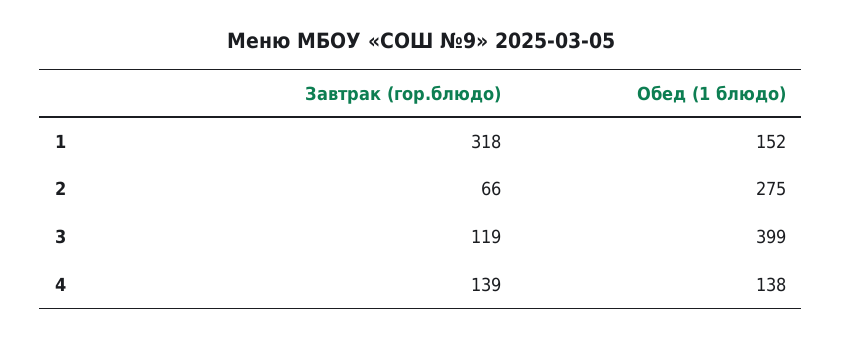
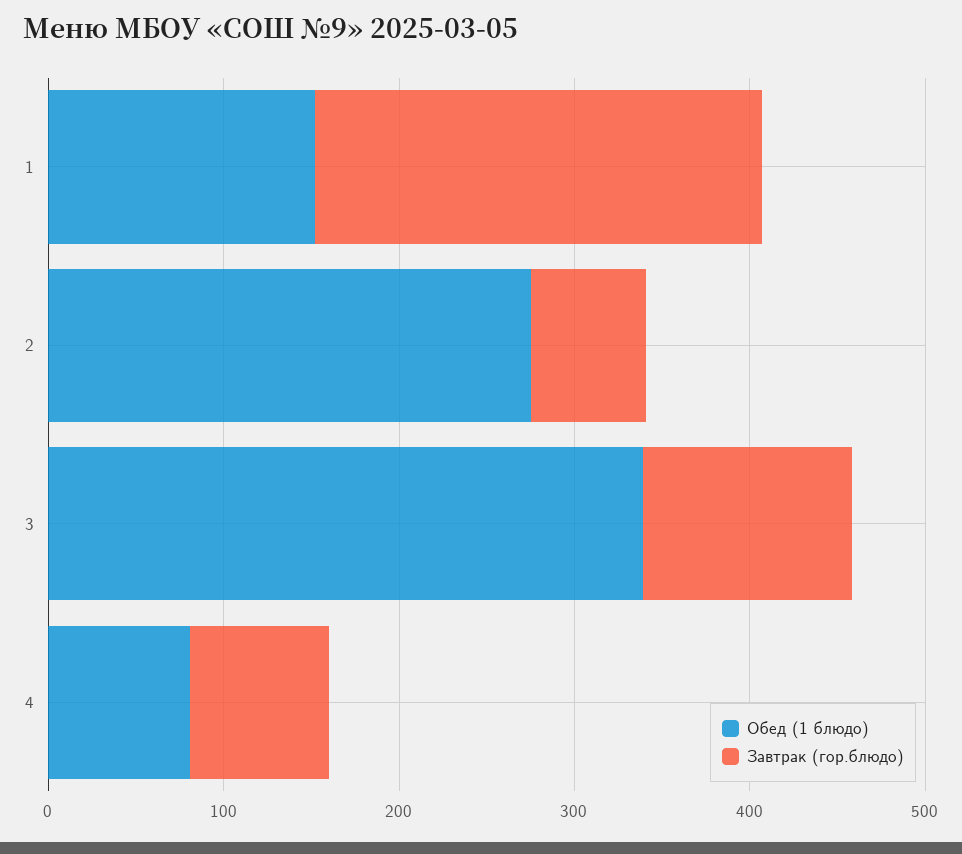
Завтрак (гор.блюдо), 1: 318 -> 260
Обед (1 блюдо), 3: 399 -> 340
Завтрак (гор.блюдо), 4: 139 -> 80
Обед (1 блюдо), 4: 138 -> 80

